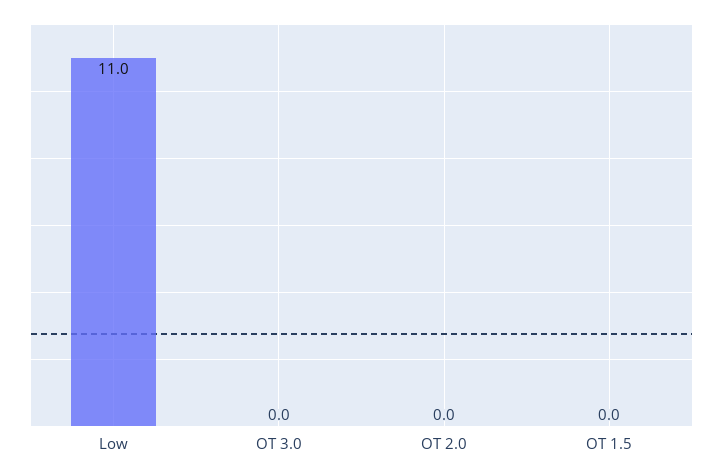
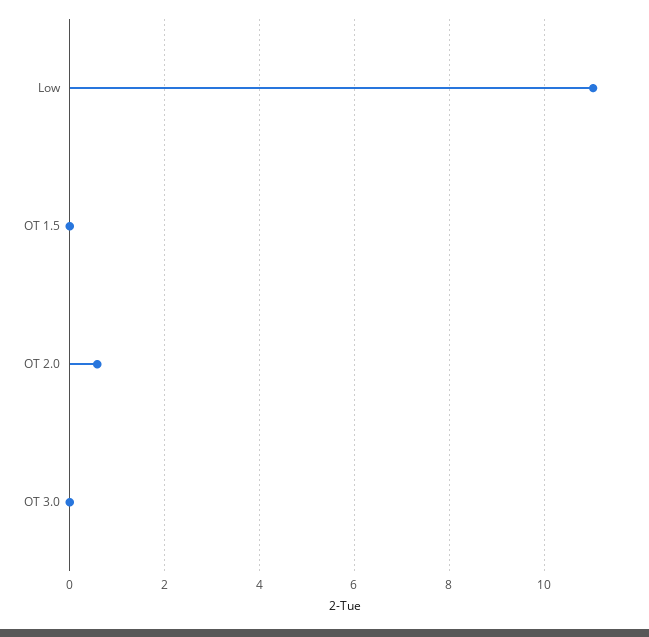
OT 2.0: 0 -> 0.6

